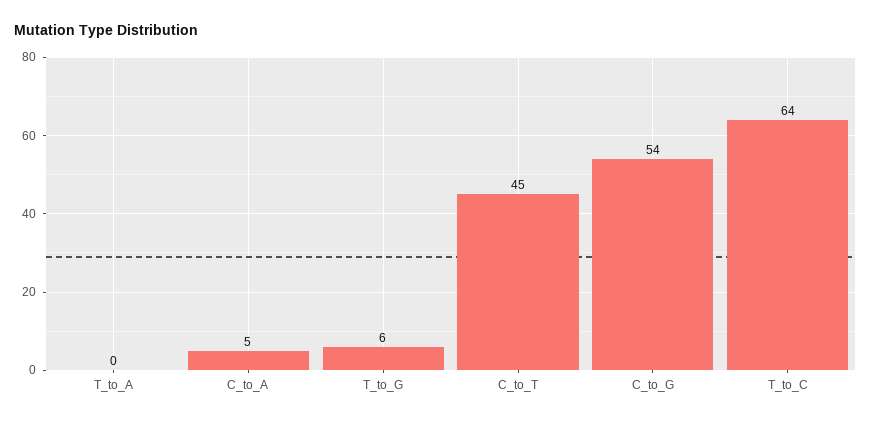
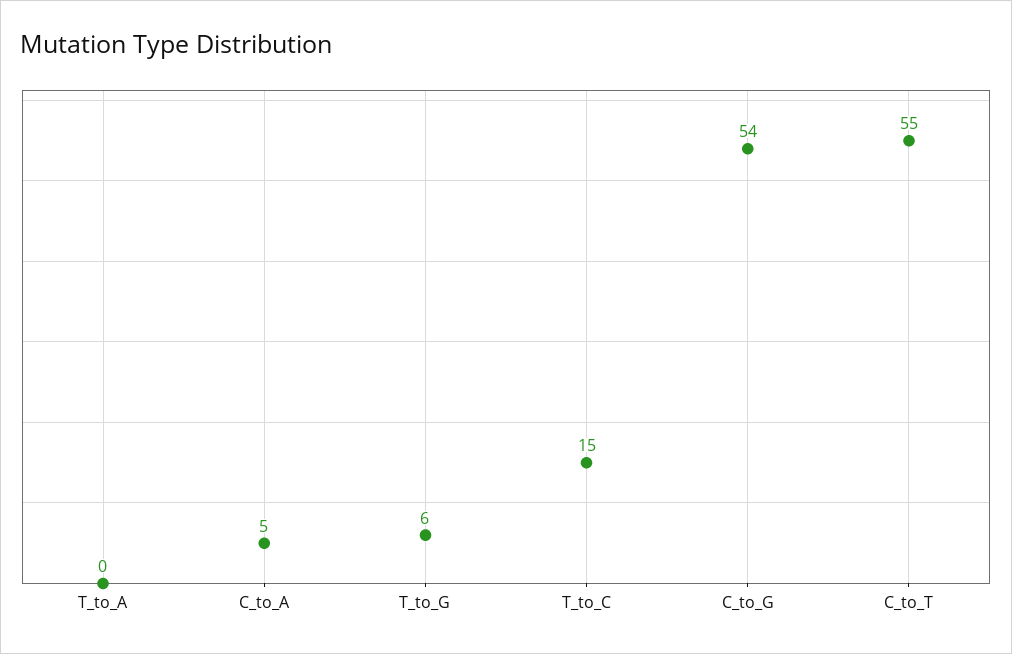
C_to_T: 45 -> 55
T_to_C: 64 -> 15

